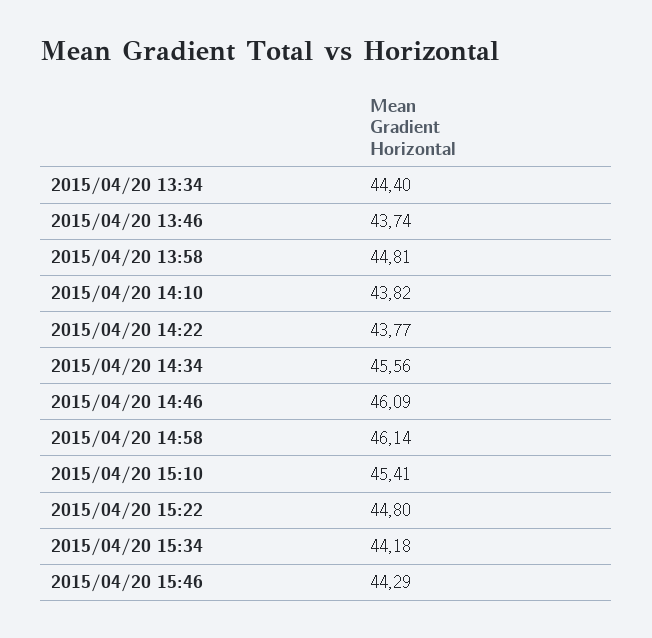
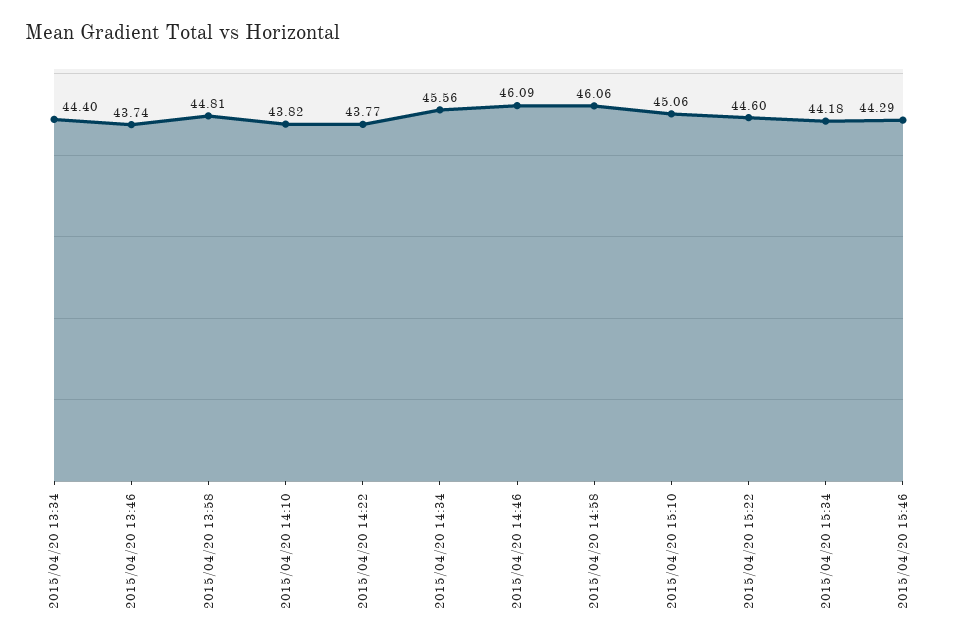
2015/04/20 14:58: 46.14 -> 46.06
2015/04/20 15:10: 45.41 -> 45.06
2015/04/20 15:22: 44.8 -> 44.6

